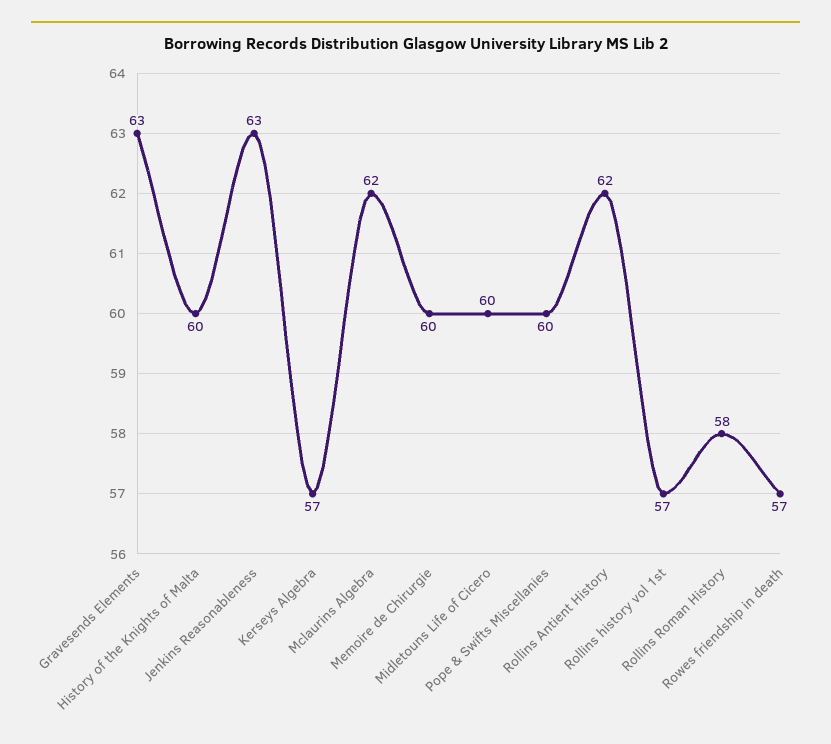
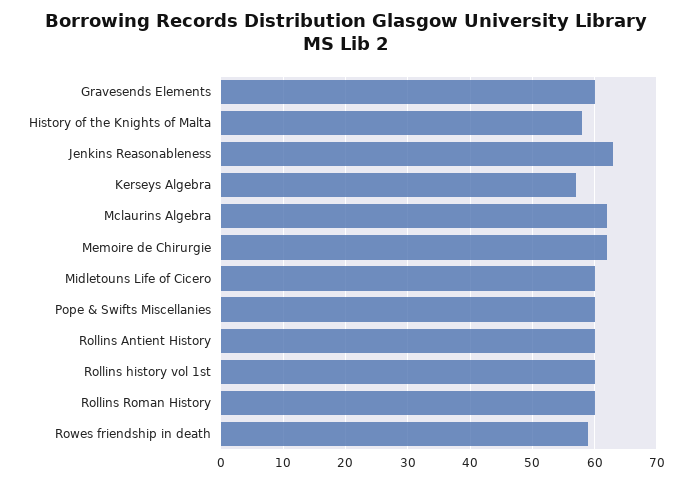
Gravesends Elements: 63 -> 60
History of the Knights of Malta: 60 -> 58
Memoire de Chirurgie: 60 -> 62
Rollins Antient History: 62 -> 60
Rollins history vol 1st: 57 -> 60
Rollins Roman History: 58 -> 60
Rowes friendship in death: 57 -> 59

